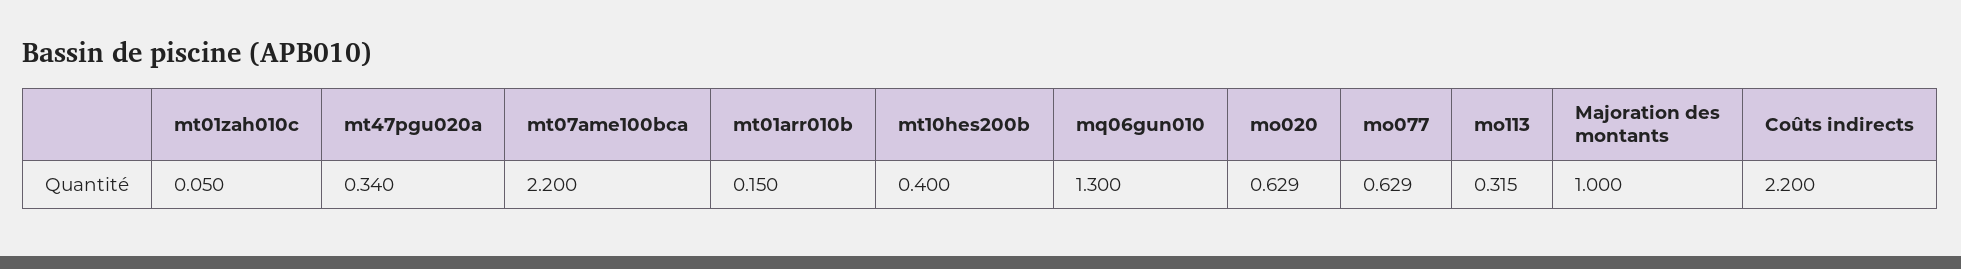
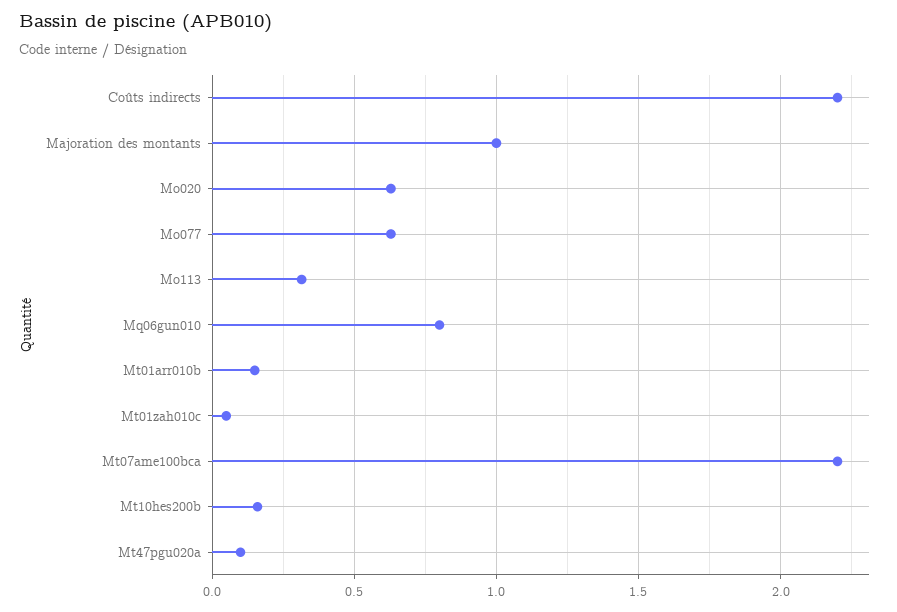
mt47pgu020a: 0.34 -> 0.1
mt10hes200b: 0.4 -> 0.15
mq06gun010: 1.3 -> 0.8

